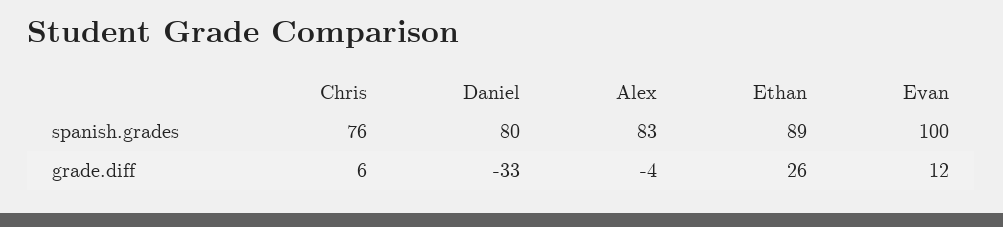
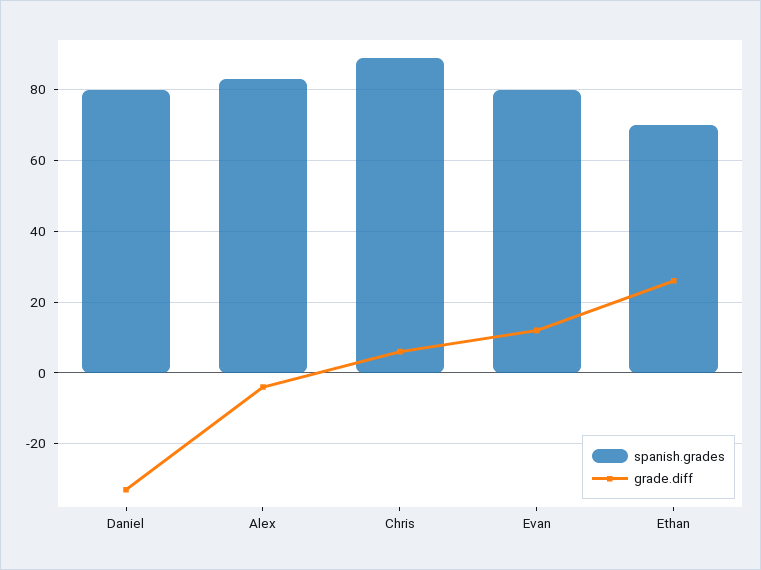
spanish.grades, Chris: 76 -> 90
spanish.grades, Ethan: 89 -> 70
spanish.grades, Evan: 100 -> 80

